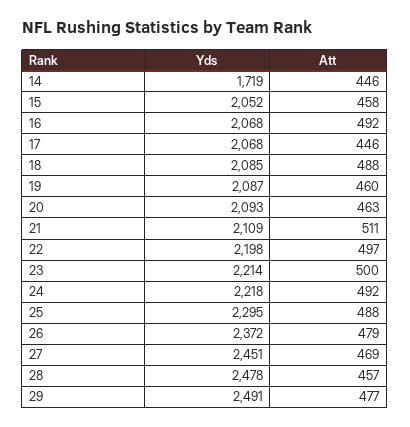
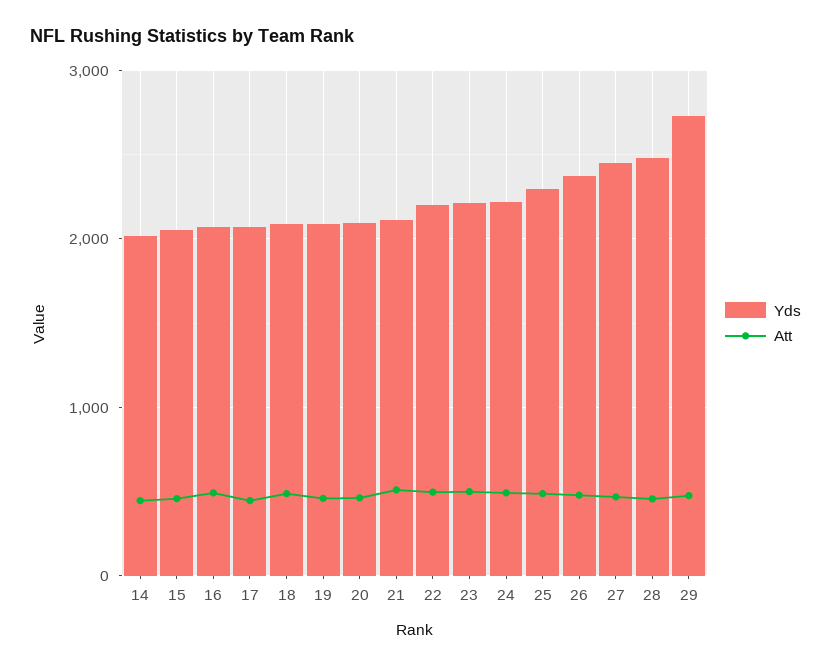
Yds, 14: 1719 -> 2000
Yds, 29: 2491 -> 2700

